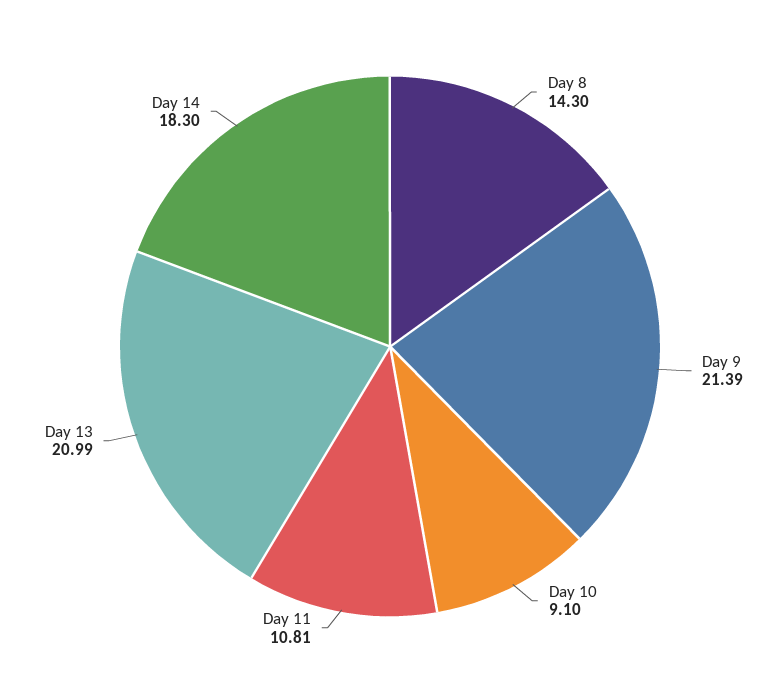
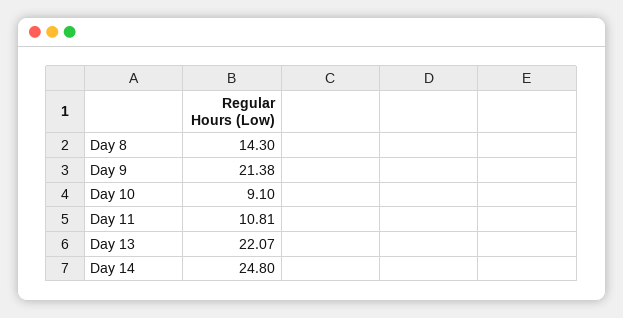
Day 9: 21.39 -> 21.38
Day 13: 20.99 -> 22.07
Day 14: 18.3 -> 24.8

